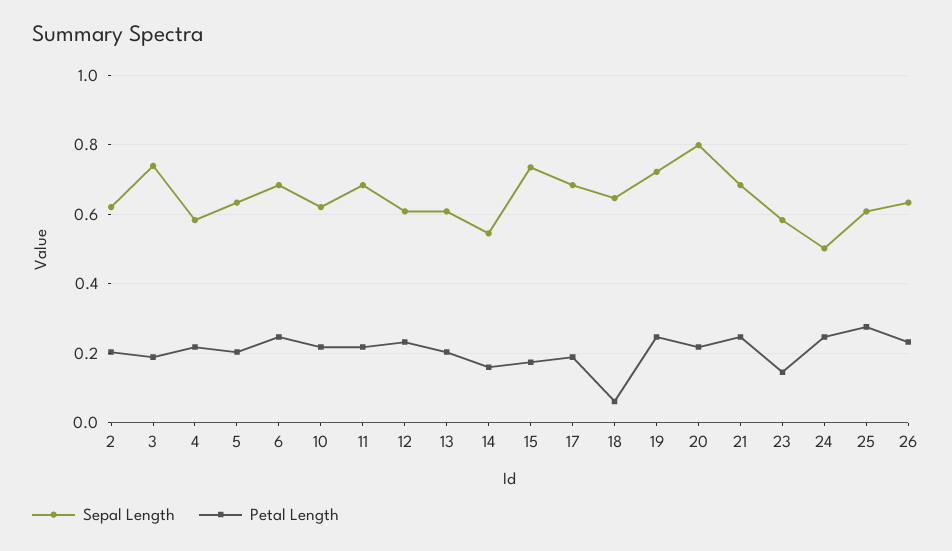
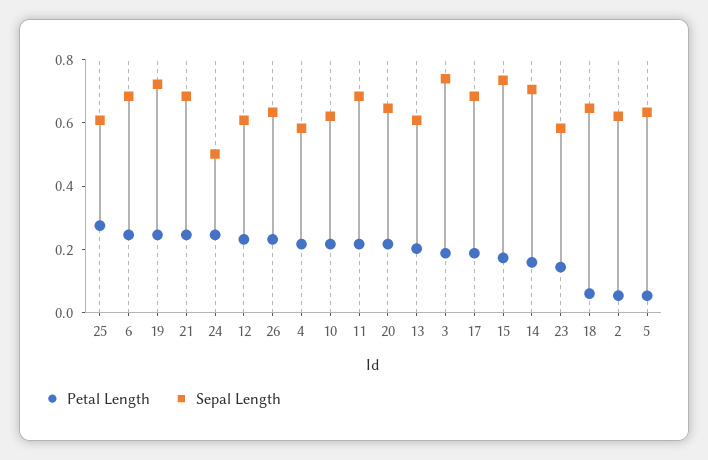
Petal Length, 2: 0.2 -> 0.05
Petal Length, 5: 0.2 -> 0.05
Sepal Length, 14: 0.54 -> 0.7
Sepal Length, 20: 0.8 -> 0.65

